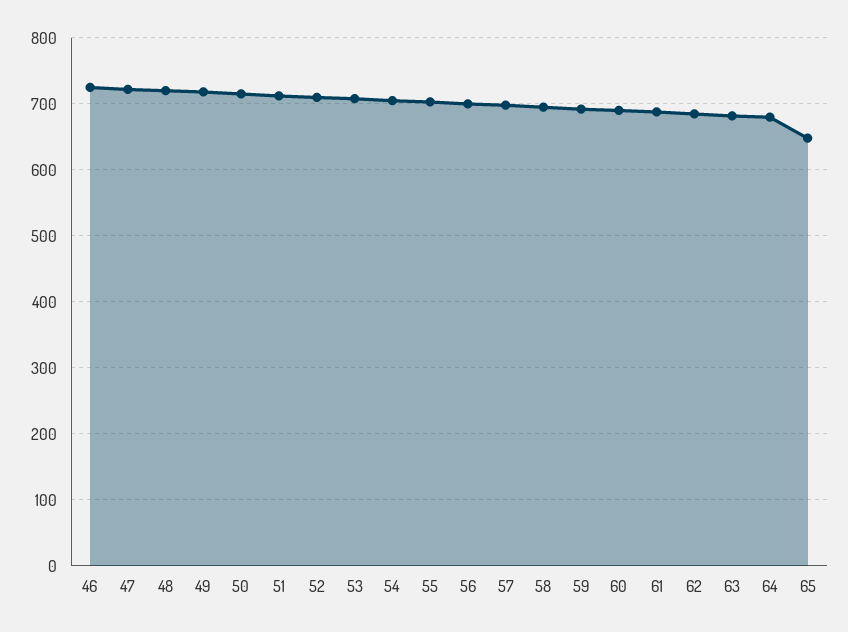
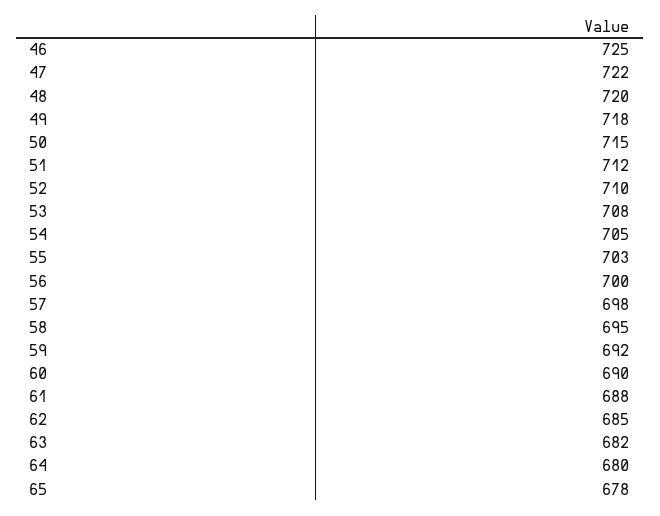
65: 650 -> 678

